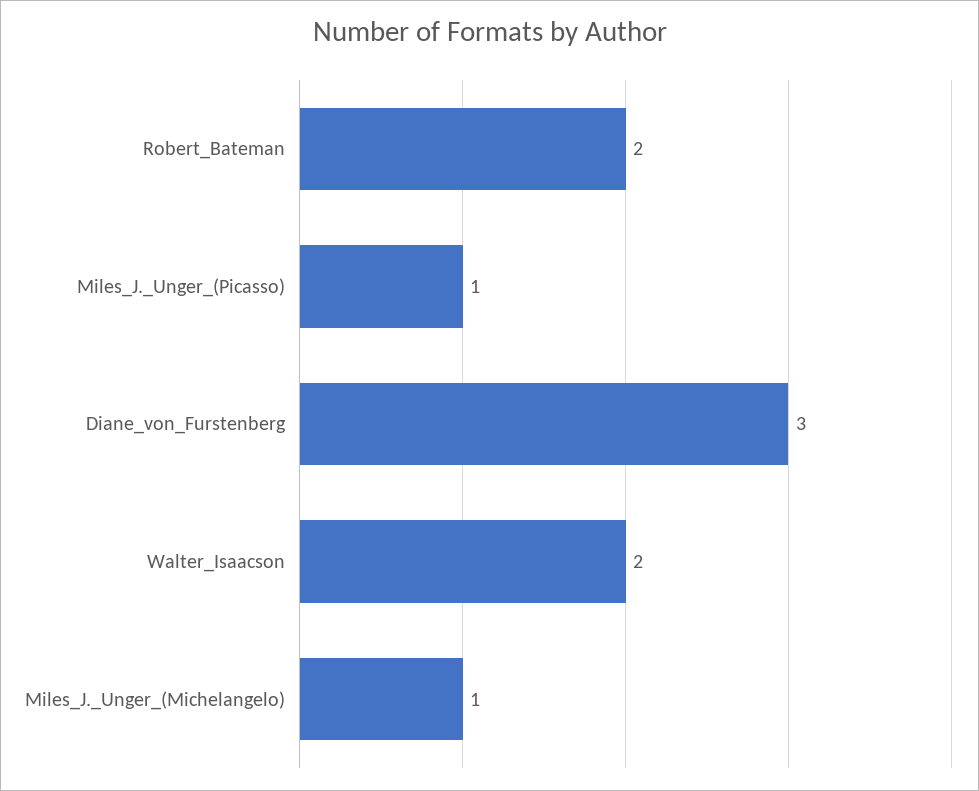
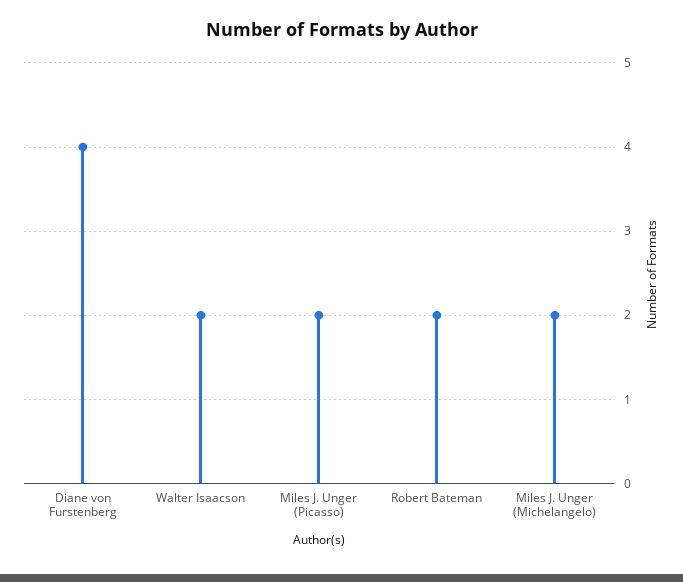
Miles_J._Unger_(Picasso): 1 -> 2
Diane_von_Furstenberg: 3 -> 4
Miles_J._Unger_(Michelangelo): 1 -> 2

